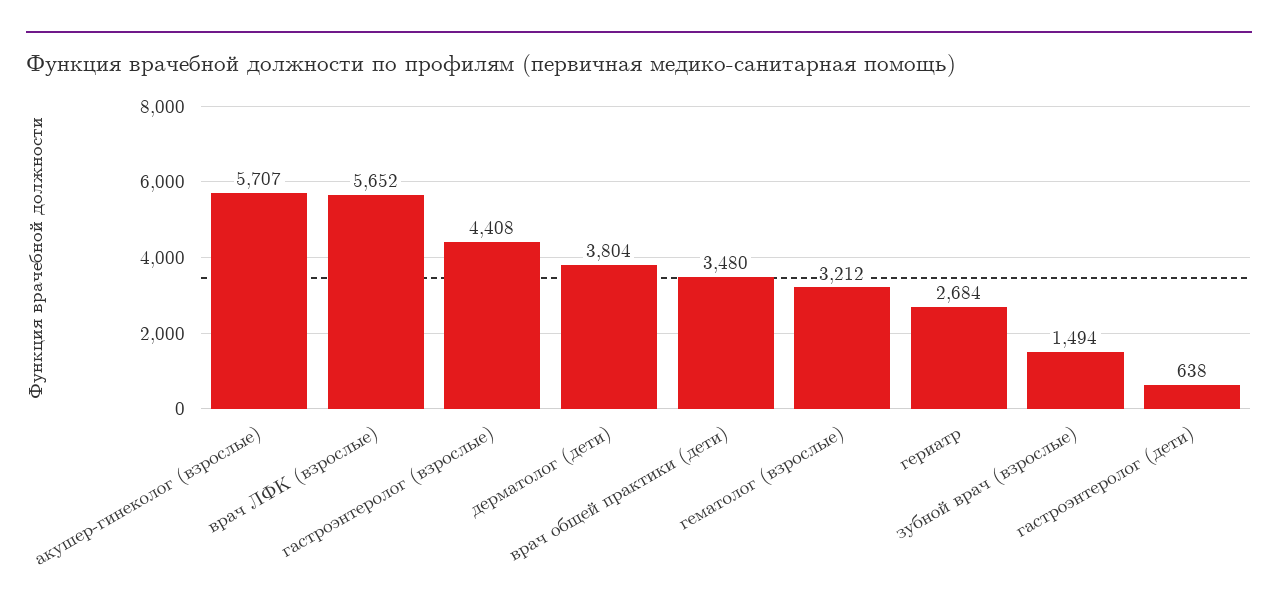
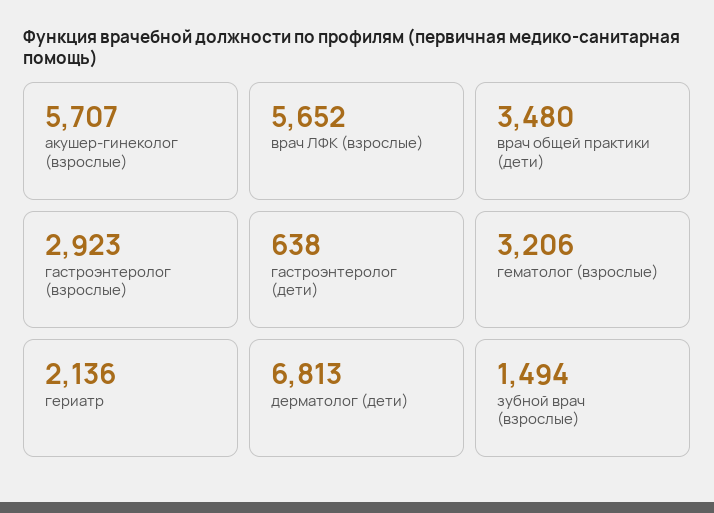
гастроэнтеролог (взрослые): 4408 -> 2923
дерматолог (дети): 3804 -> 6813
гематолог (взрослые): 3212 -> 3206
гериатр: 2684 -> 2136

